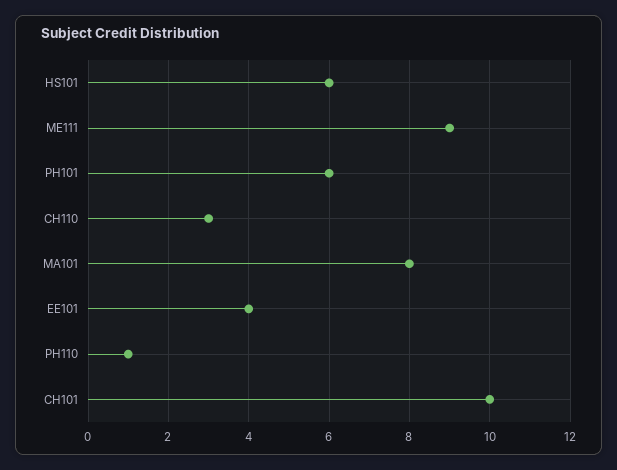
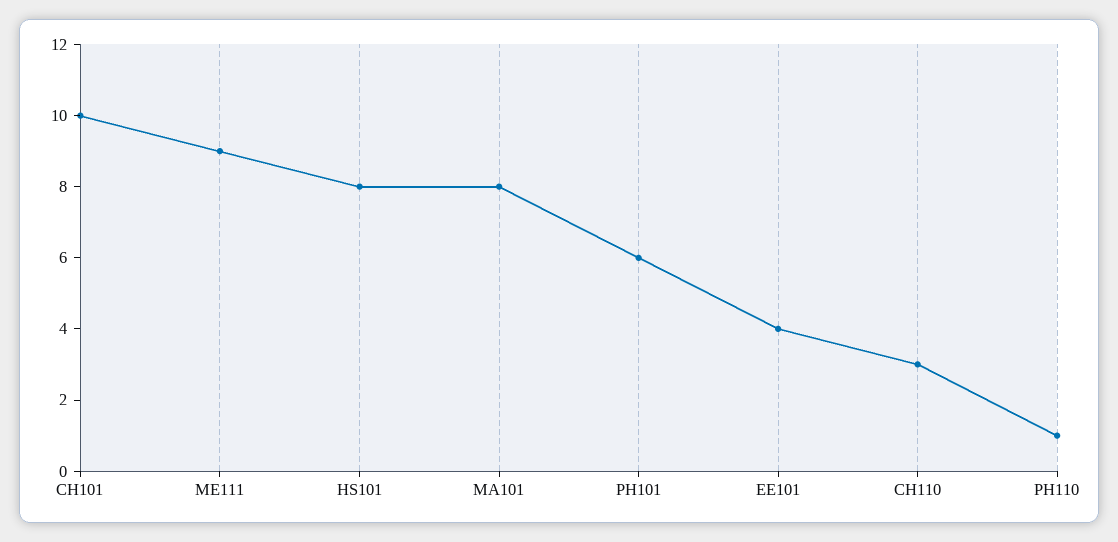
HS101: 6 -> 8

